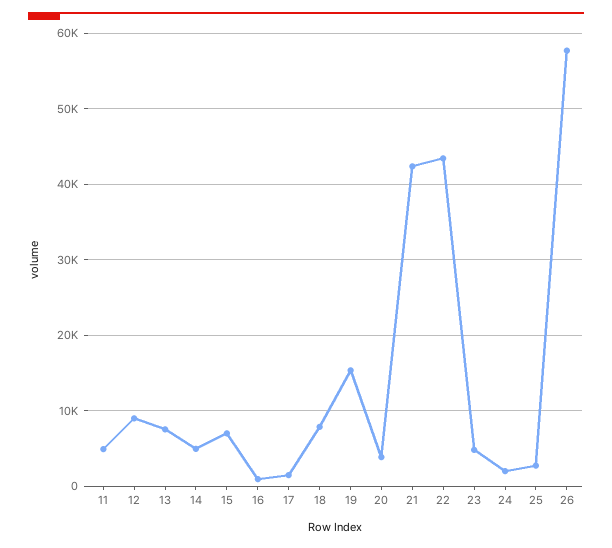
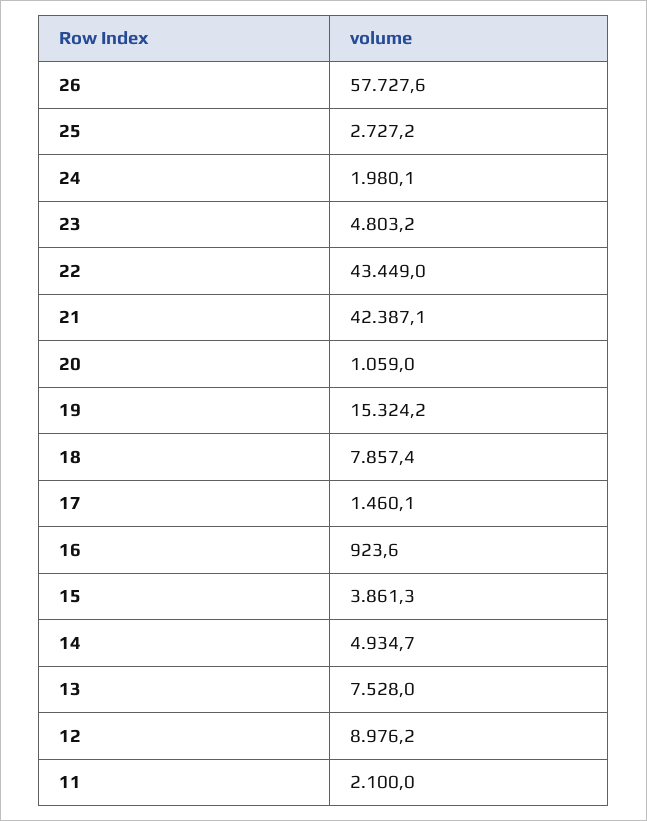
11: 5000 -> 2100
15: 7000 -> 3861.3
20: 4000 -> 1059

